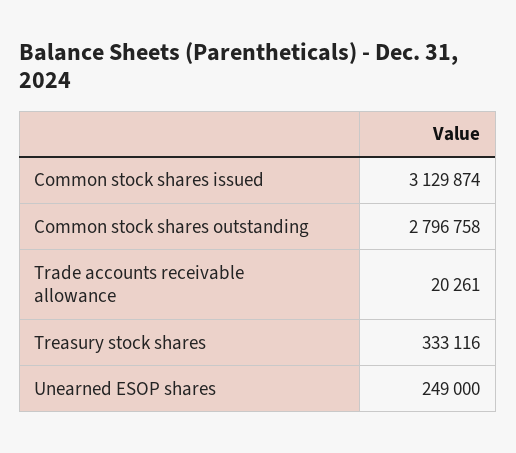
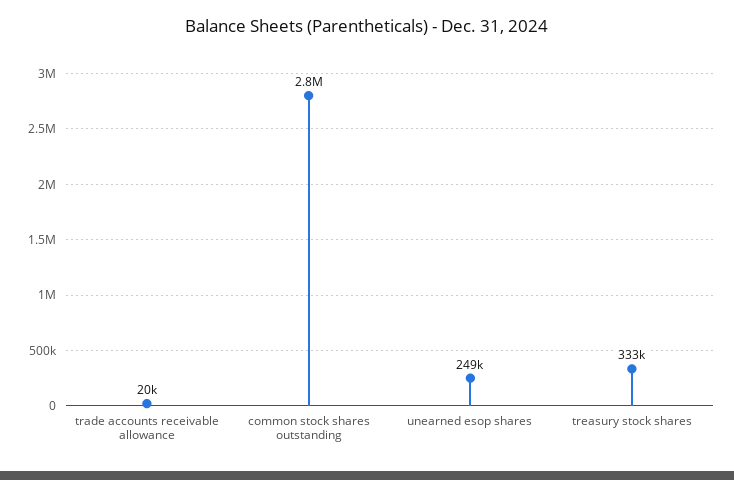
Common stock shares issued: 3129874 -> none

